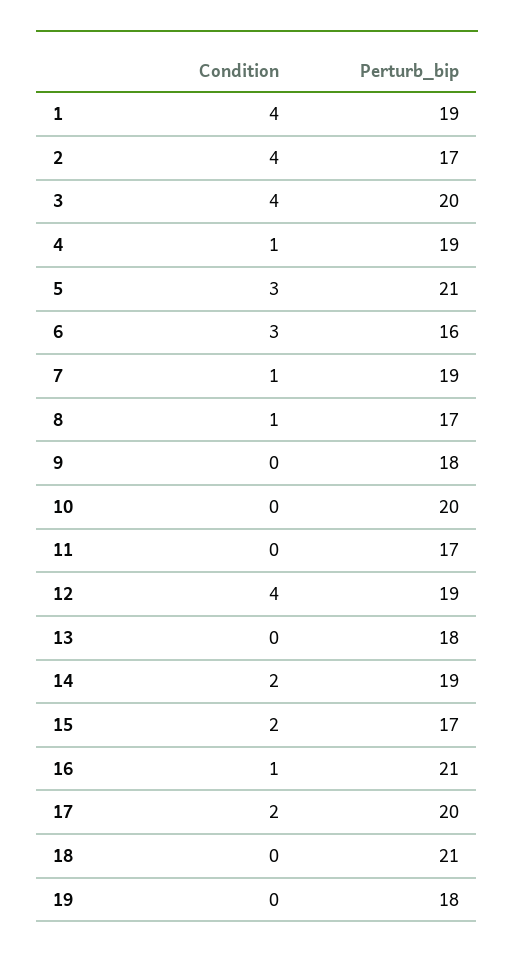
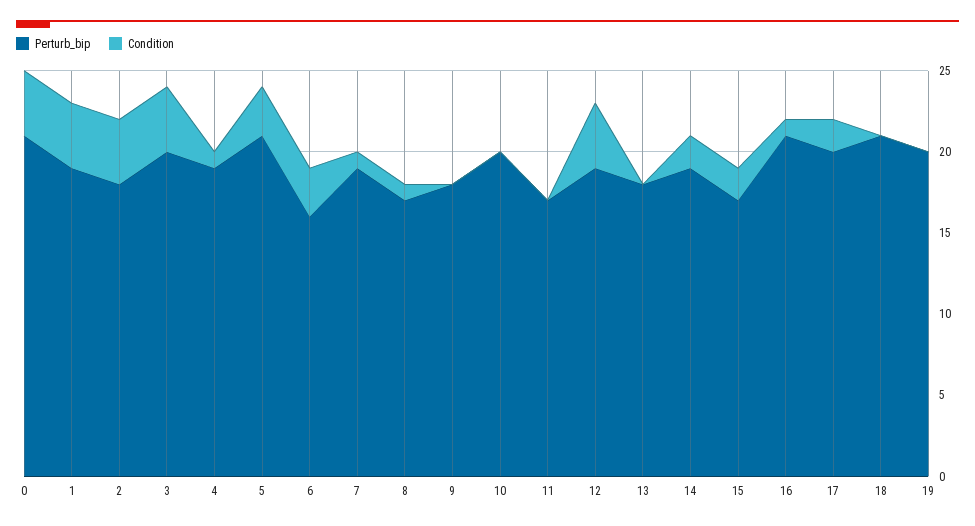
Perturb_bip, 2: 17 -> 18
Perturb_bip, 19: 18 -> 20
Perturb_bip, 0: none -> 21
Condition, 0: none -> 4

